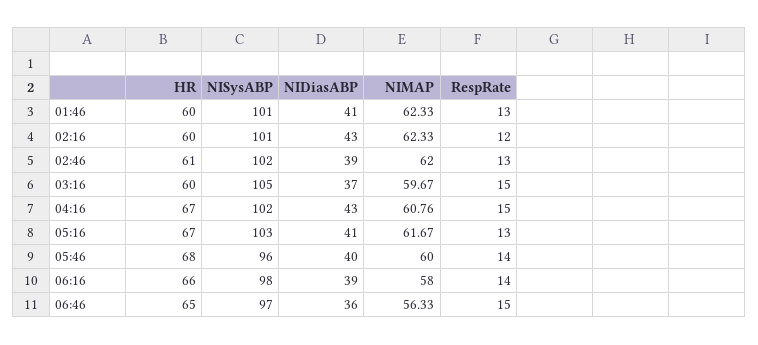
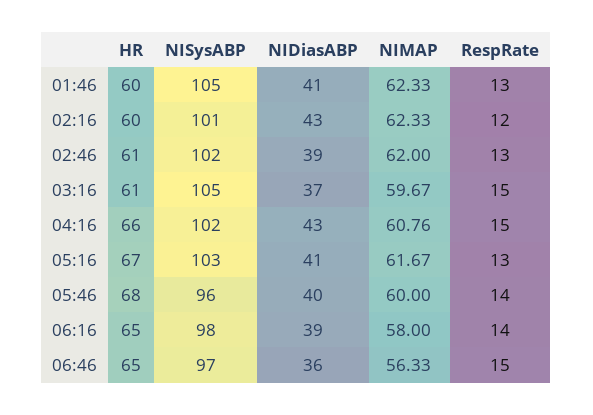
NISysABP, 01:46: 101 -> 105
HR, 03:16: 60 -> 61
HR, 04:16: 67 -> 66
HR, 06:16: 66 -> 65

